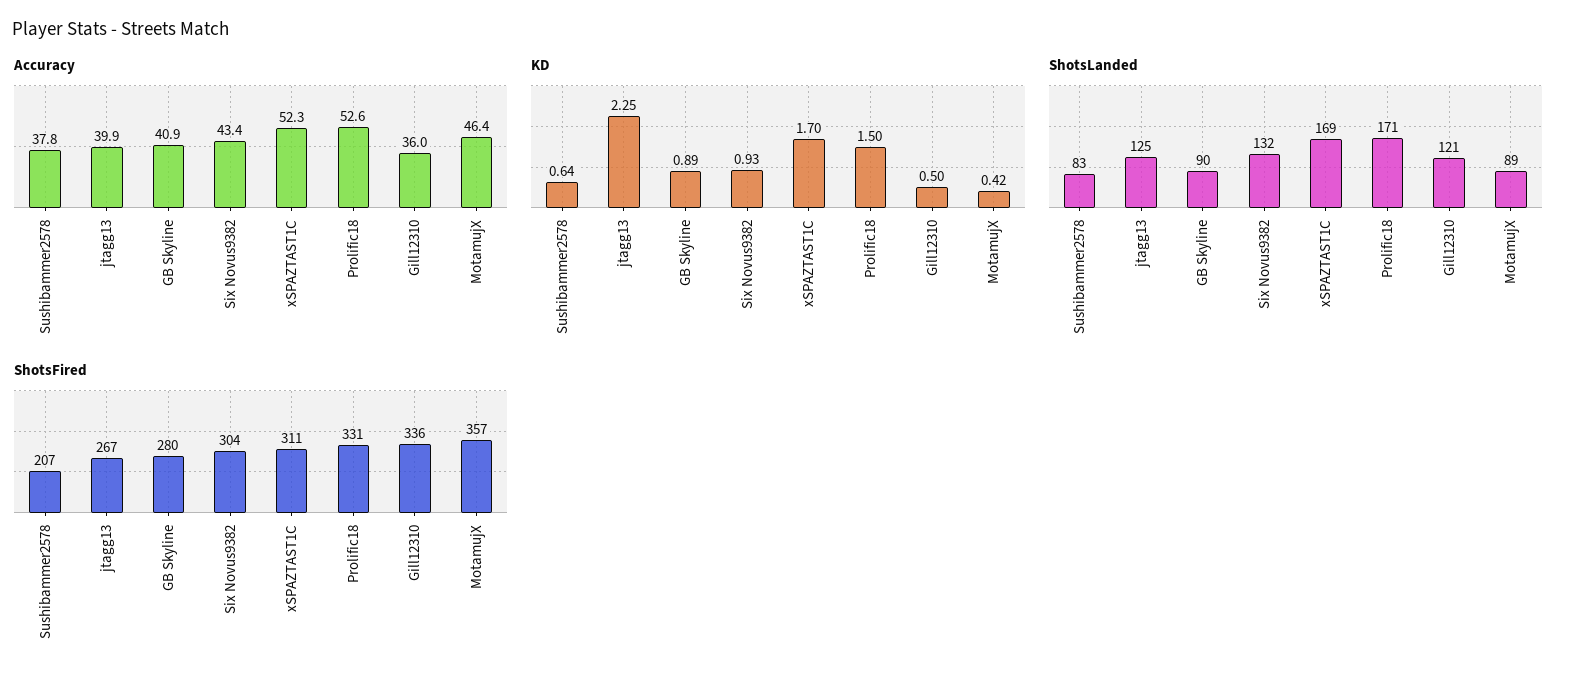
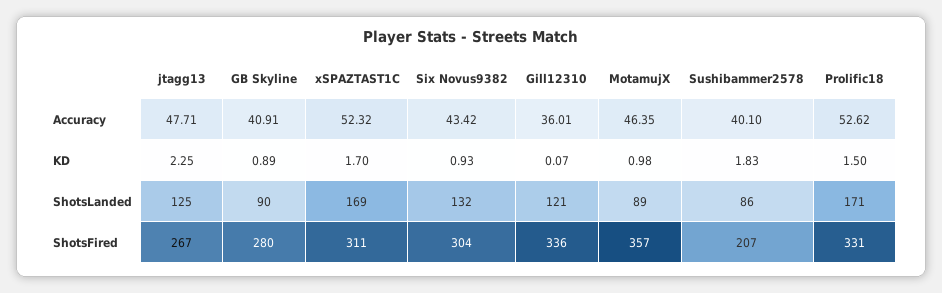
Accuracy, Sushibammer2578: 37.8 -> 40.1
Accuracy, jtagg13: 39.9 -> 47.71
KD, Sushibammer2578: 0.64 -> 1.83
KD, Gill12310: 0.5 -> 0.07
KD, MotamujX: 0.42 -> 0.98
ShotsLanded, Sushibammer2578: 83 -> 86

